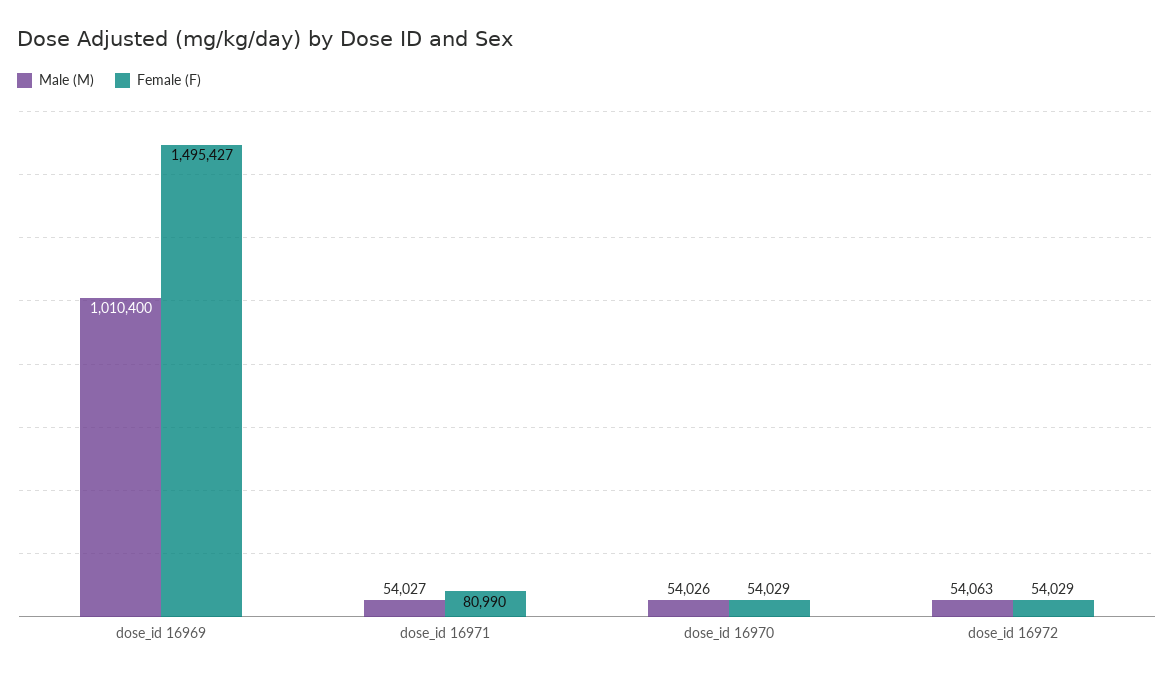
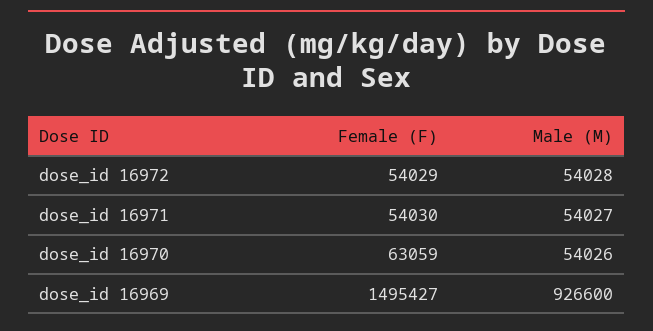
Male (M), dose_id 16969: 1010400 -> 926600
Female (F), dose_id 16971: 80990 -> 54030
Female (F), dose_id 16970: 54029 -> 63059
Male (M), dose_id 16972: 54063 -> 54028

